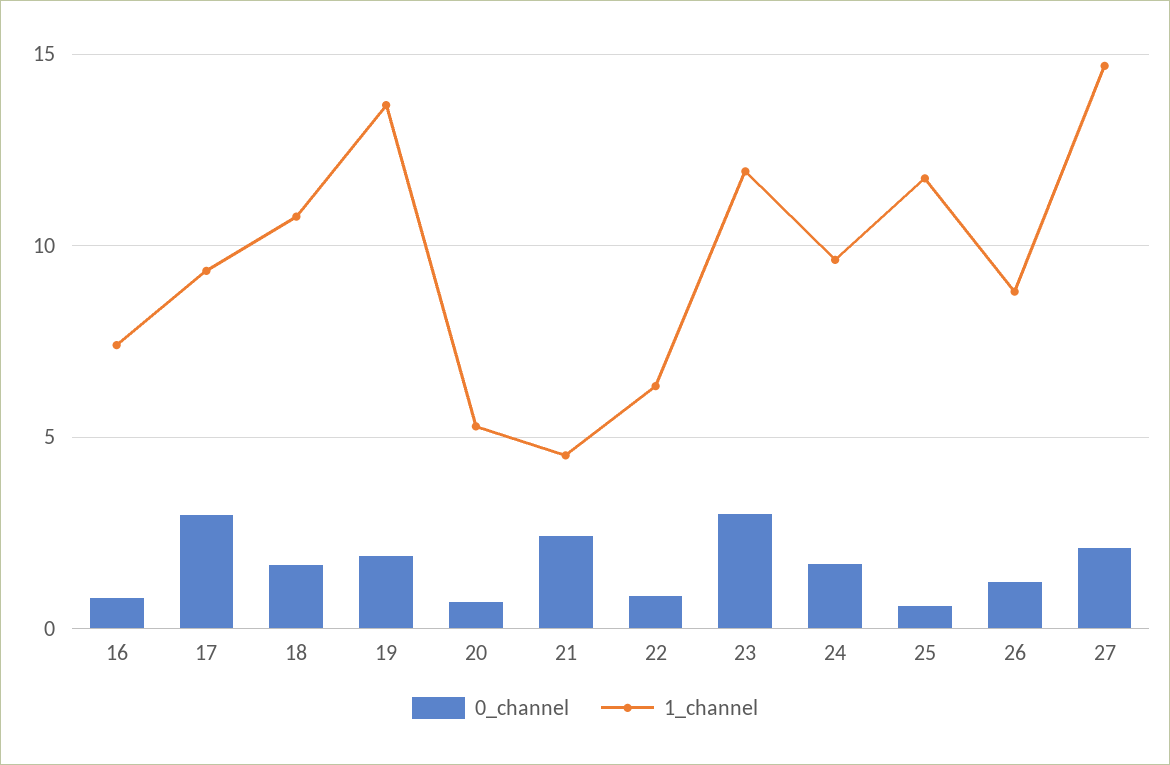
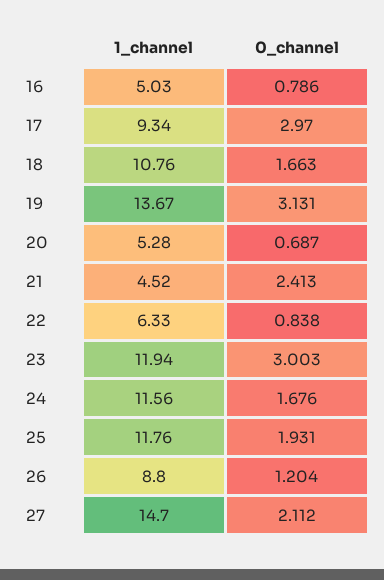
1_channel, 16: 7.5 -> 5.03
0_channel, 19: 2 -> 3.131
1_channel, 24: 9.5 -> 11.56
0_channel, 25: 0.5 -> 1.931

